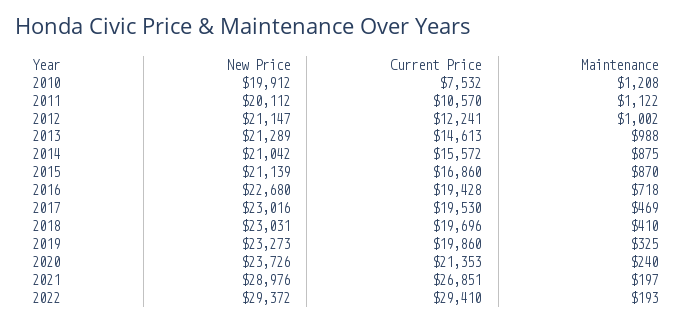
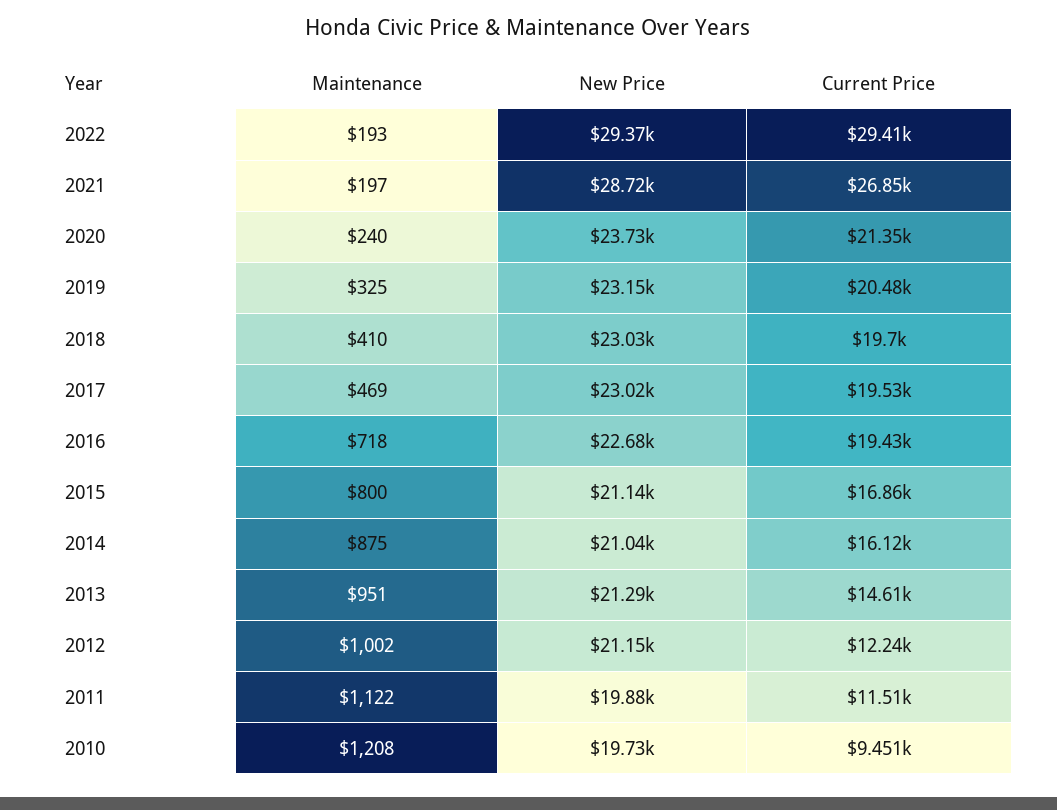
New Price, 2010: 19912 -> 19730
Current Price, 2010: 7532 -> 9451
New Price, 2011: 20112 -> 19880
Current Price, 2011: 10570 -> 11510
Maintenance, 2013: 988 -> 951
Current Price, 2014: 15572 -> 16120
Maintenance, 2015: 870 -> 800
New Price, 2019: 23273 -> 23150
Current Price, 2019: 19860 -> 20480
New Price, 2021: 28976 -> 28720

